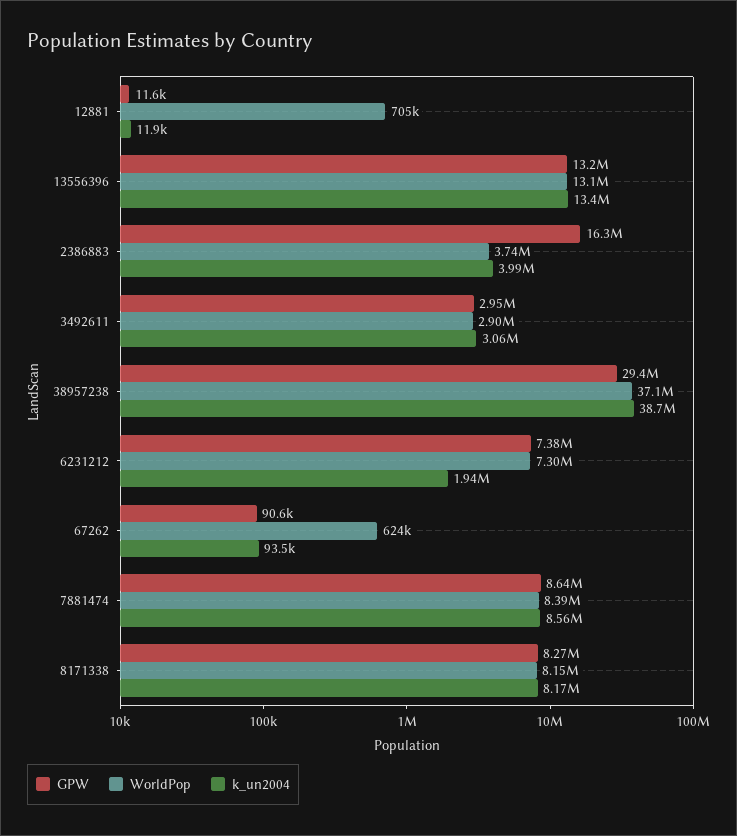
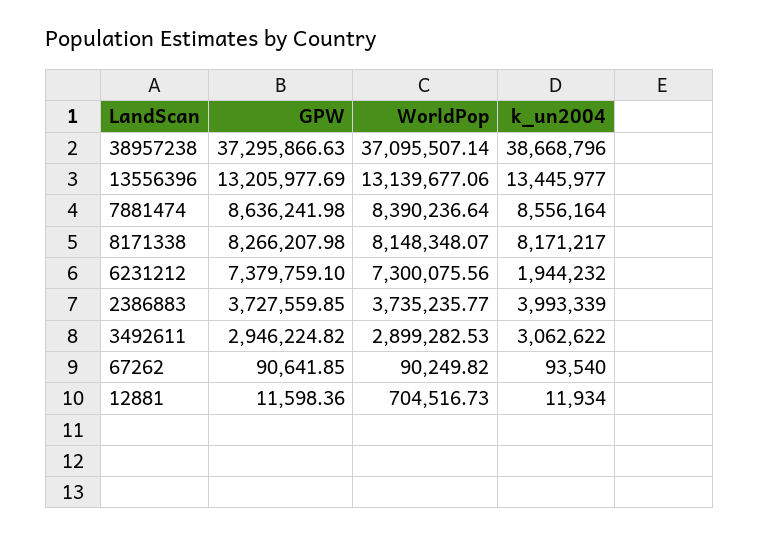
GPW, 2386883: 16300000 -> 3727559.85
GPW, 38957238: 29400000 -> 37295866.63
WorldPop, 67262: 624000 -> 90249.82

